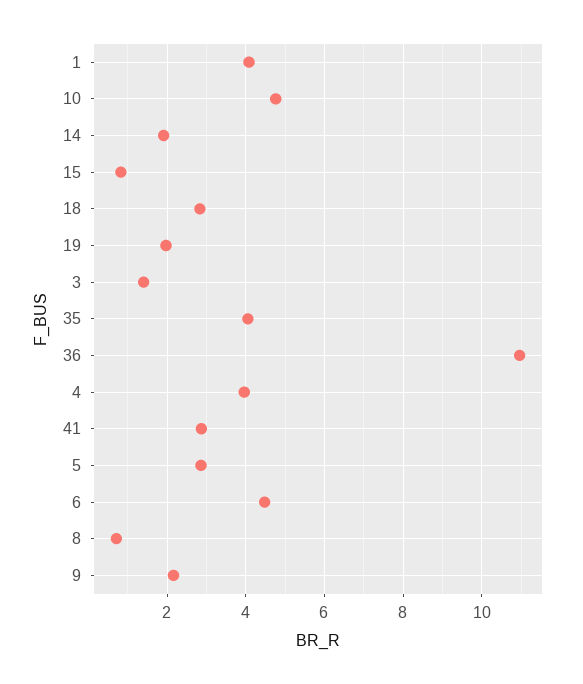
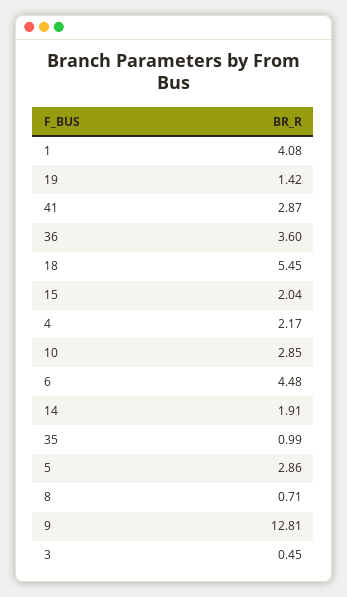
10: 4.8 -> 2.85
15: 0.8 -> 2.04
18: 2.8 -> 5.45
19: 2 -> 1.42
3: 1.4 -> 0.45
35: 4 -> 0.99
36: 11 -> 3.6
4: 4 -> 2.17
9: 2.2 -> 12.81

